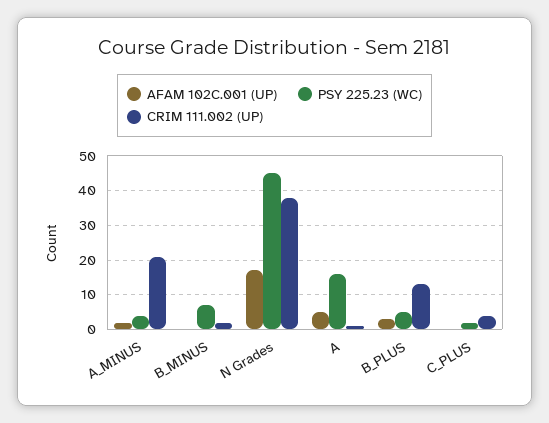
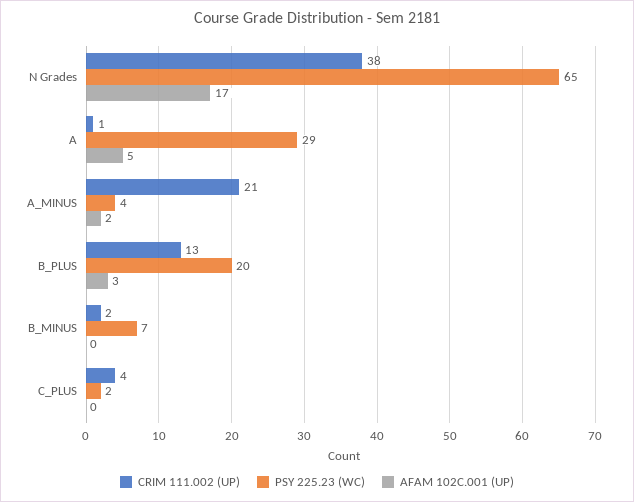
PSY 225.23 (WC), N Grades: 45 -> 65
PSY 225.23 (WC), A: 15 -> 29
PSY 225.23 (WC), B_PLUS: 5 -> 20

